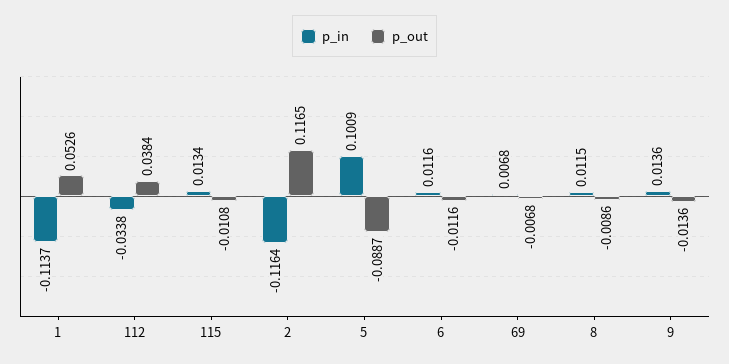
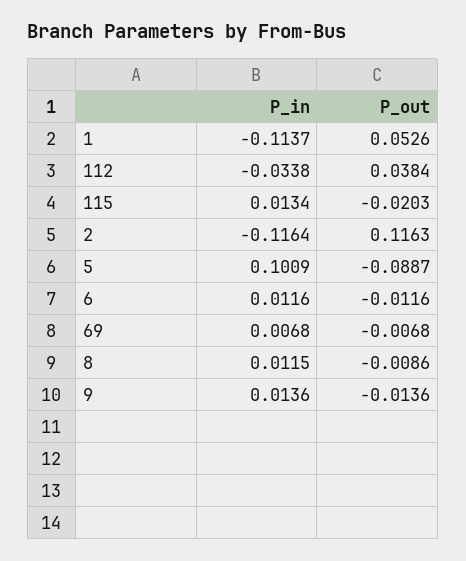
p_out, 115: -0.0108 -> -0.0203
p_out, 2: 0.1165 -> 0.1163

